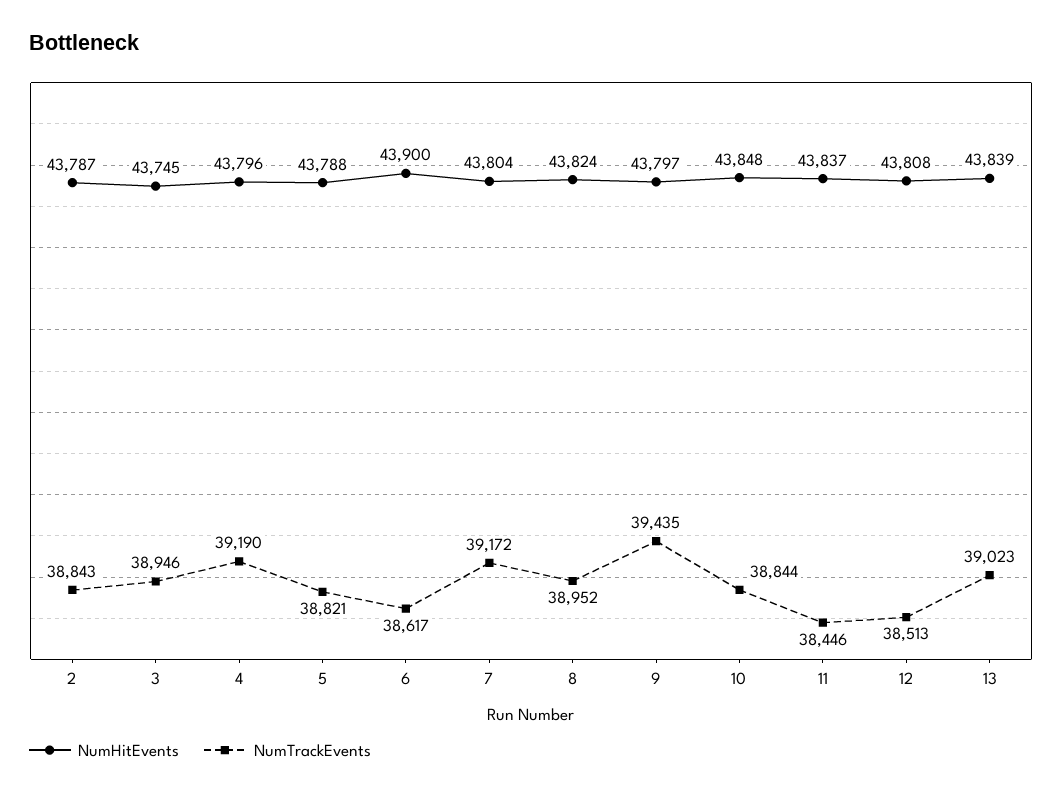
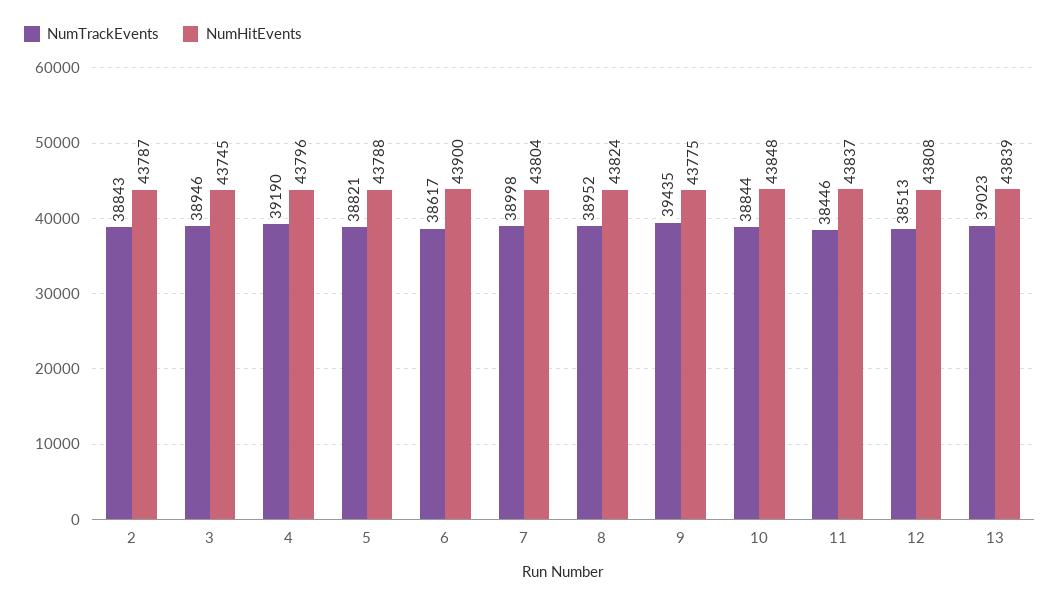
NumTrackEvents, 7: 39172 -> 38998
NumHitEvents, 9: 43797 -> 43775

